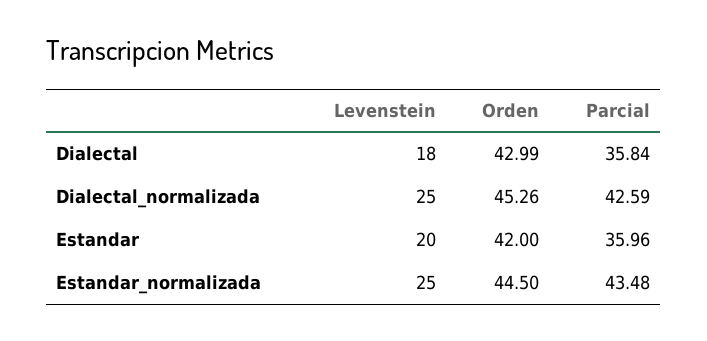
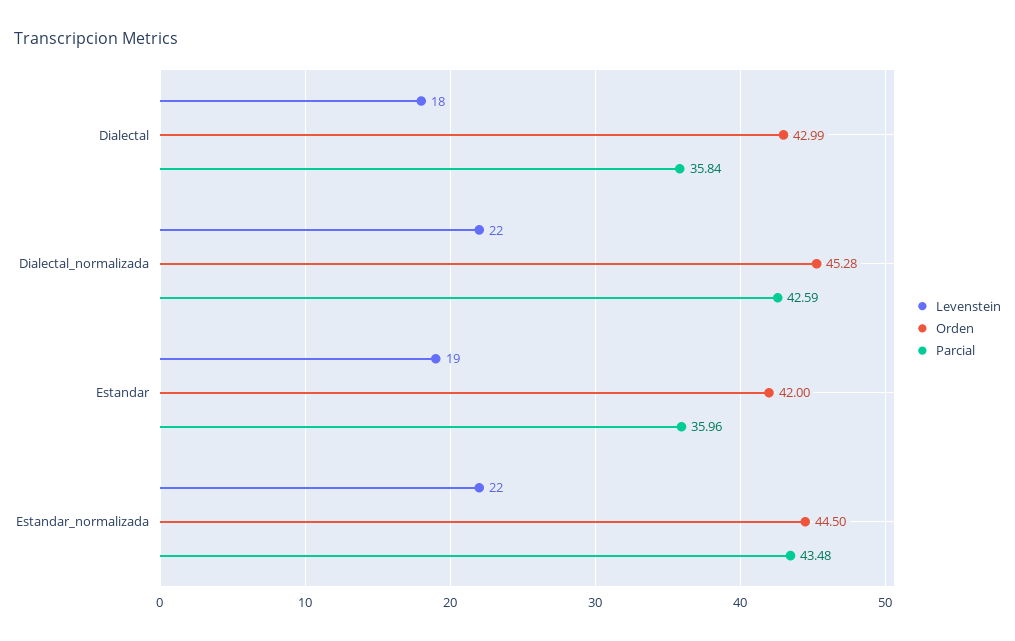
Levenstein, Dialectal_normalizada: 25 -> 22
Orden, Dialectal_normalizada: 45.26 -> 45.28
Levenstein, Estandar: 20 -> 19
Levenstein, Estandar_normalizada: 25 -> 22

